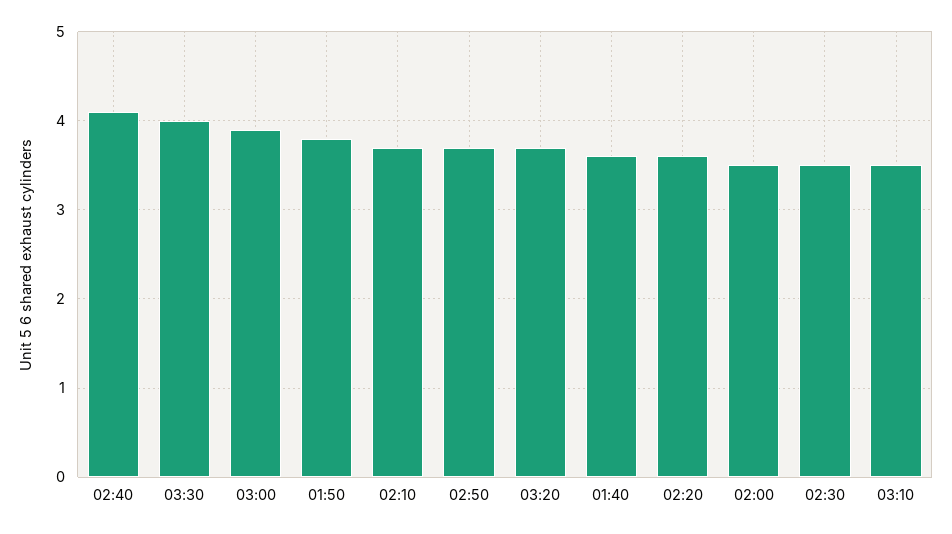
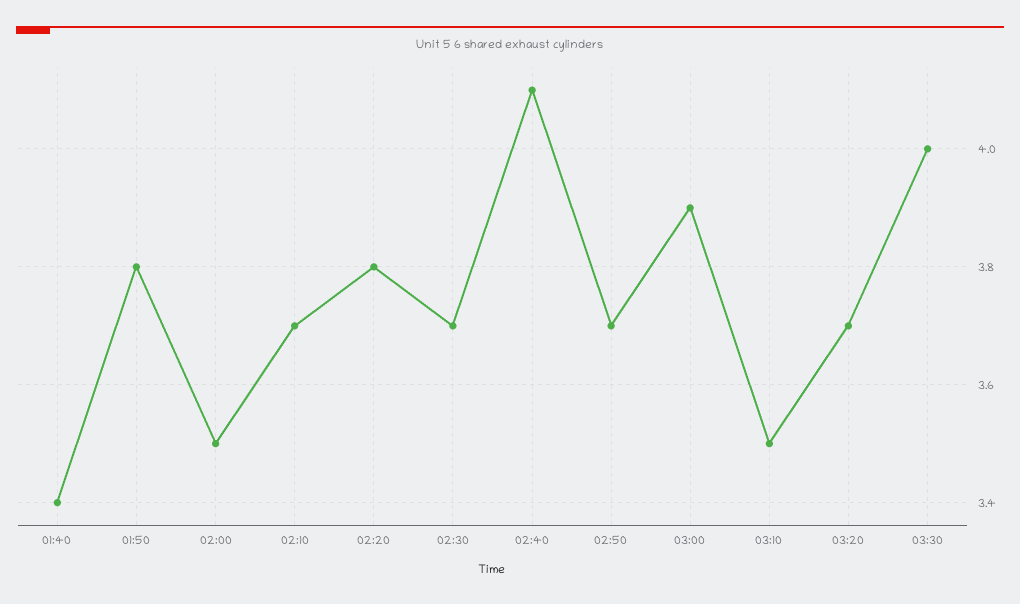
01:40: 3.6 -> 3.4
02:20: 3.6 -> 3.8
02:30: 3.5 -> 3.7

